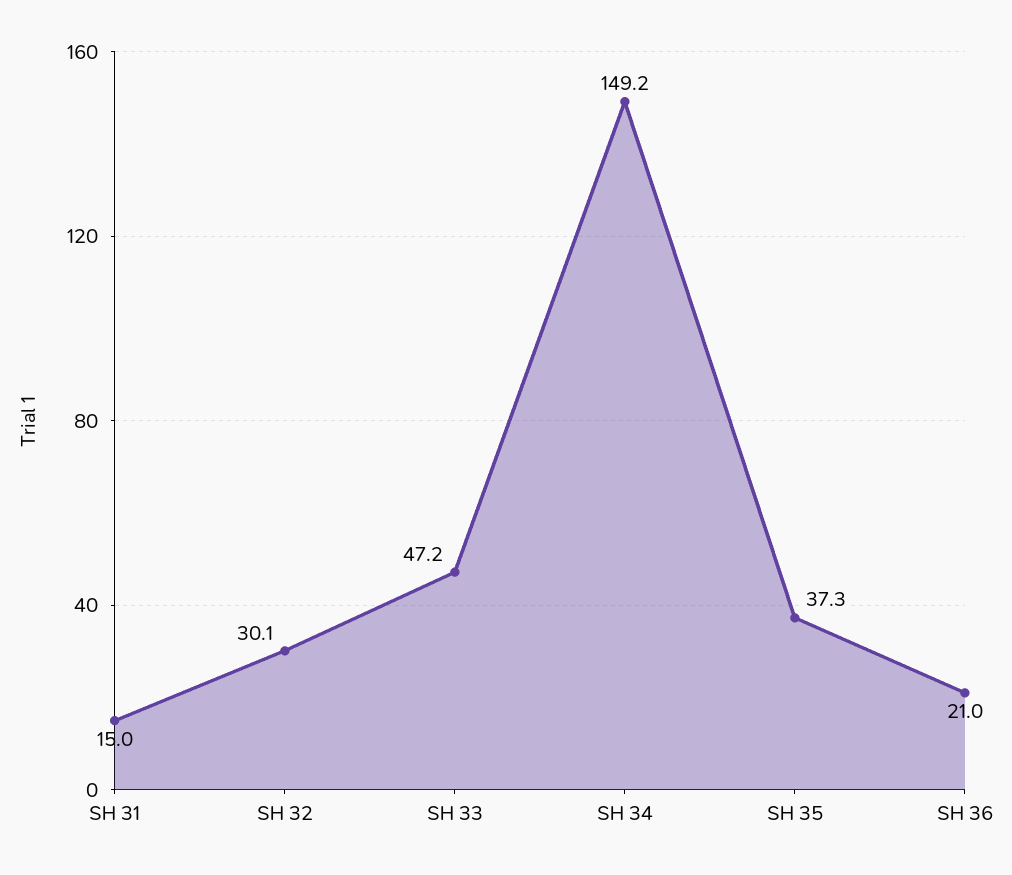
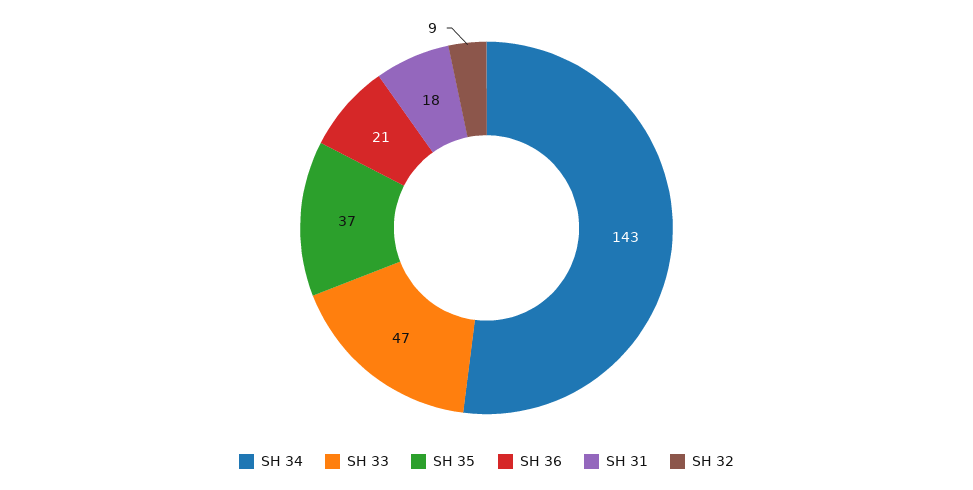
SH 31: 15 -> 18
SH 32: 30.1 -> 9
SH 34: 149.2 -> 143

